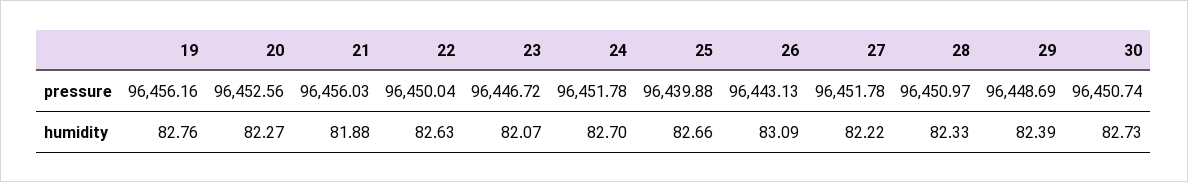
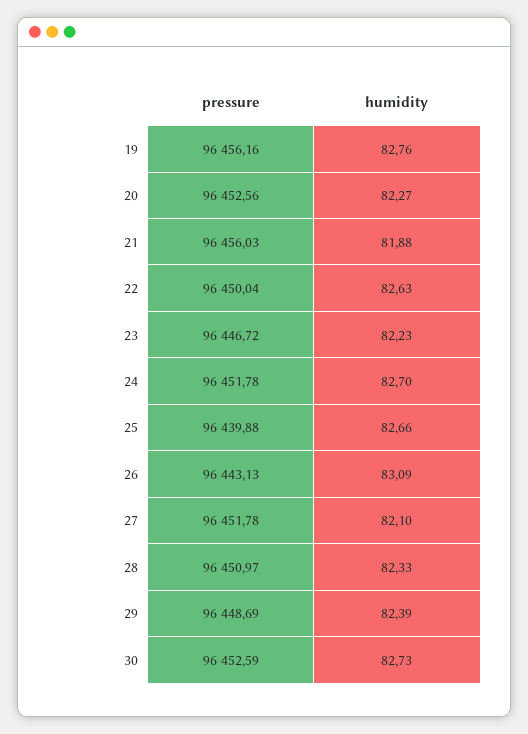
30, pressure: 96450.74 -> 96452.59
23, humidity: 82.07 -> 82.23
27, humidity: 82.22 -> 82.1

